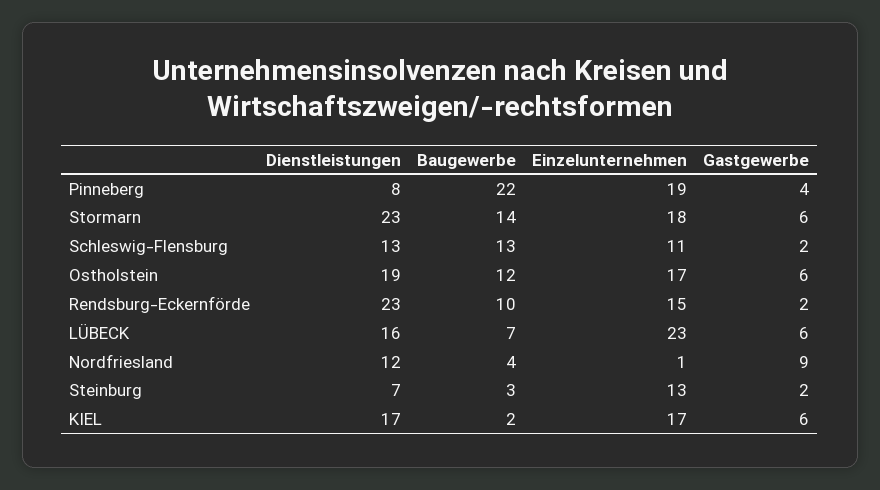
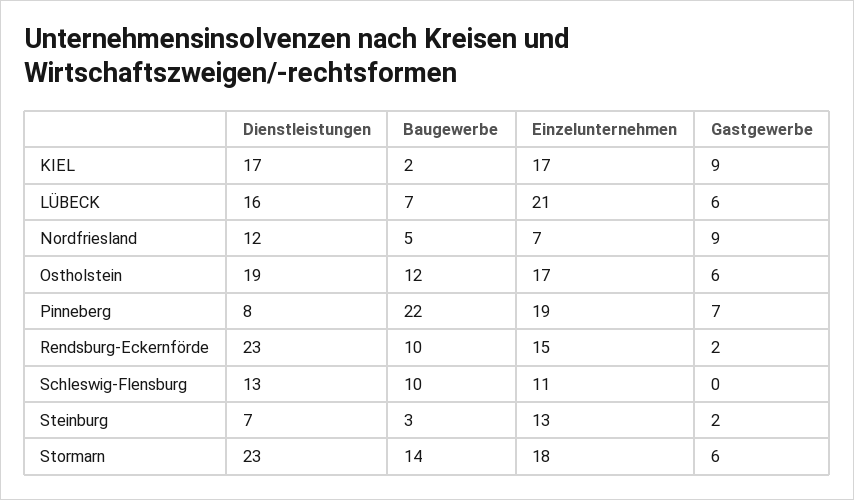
Gastgewerbe, Pinneberg: 4 -> 7
Baugewerbe, Schleswig-Flensburg: 13 -> 10
Gastgewerbe, Schleswig-Flensburg: 2 -> 0
Einzelunternehmen, LÜBECK: 23 -> 21
Baugewerbe, Nordfriesland: 4 -> 5
Einzelunternehmen, Nordfriesland: 1 -> 7
Gastgewerbe, KIEL: 6 -> 9

